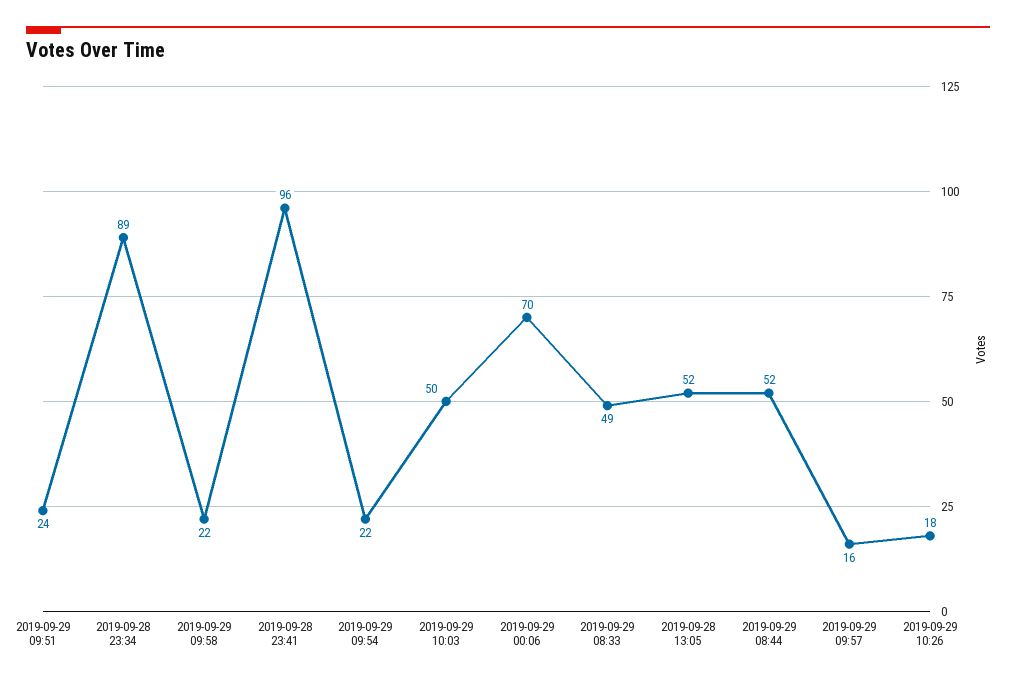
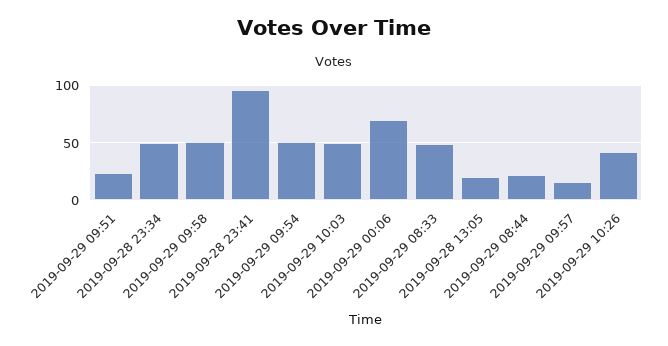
2019-09-28 23:34: 89 -> 50
2019-09-29 09:58: 22 -> 50
2019-09-29 09:54: 22 -> 50
2019-09-28 13:05: 52 -> 20
2019-09-29 08:44: 52 -> 20
2019-09-29 10:26: 18 -> 40

